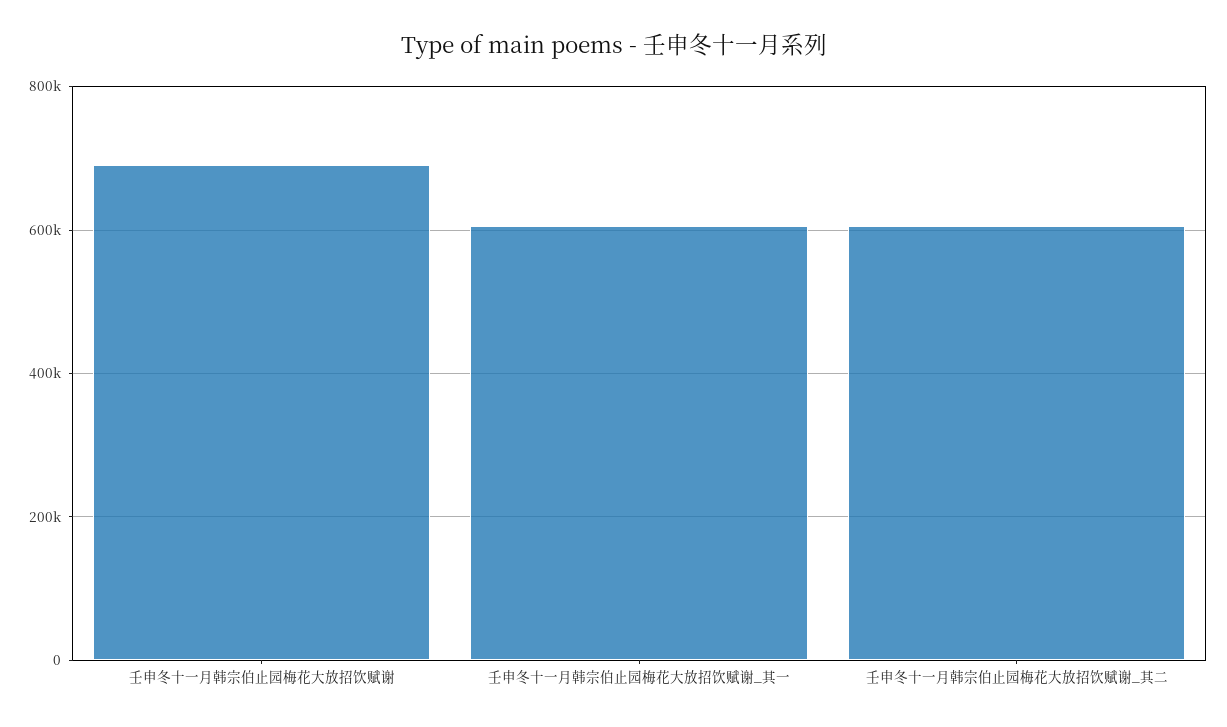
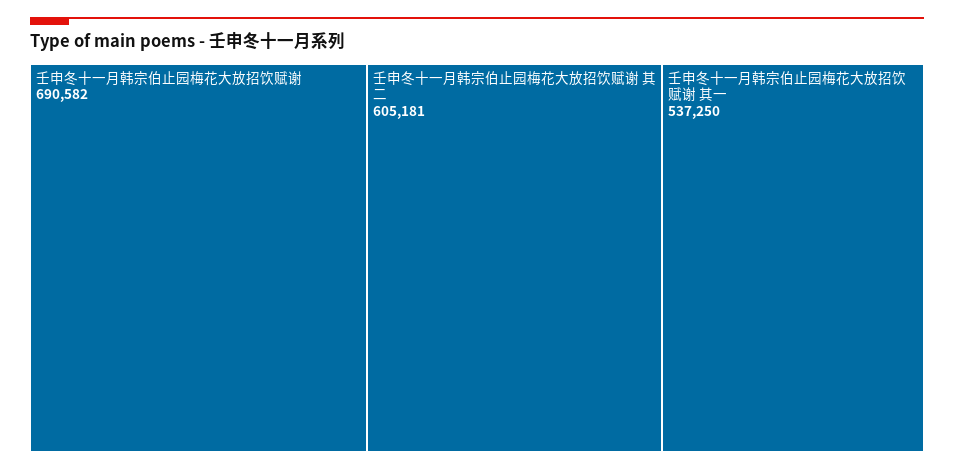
壬申冬十一月韩宗伯止园梅花大放招饮赋谢_其一: 600000 -> 537250

